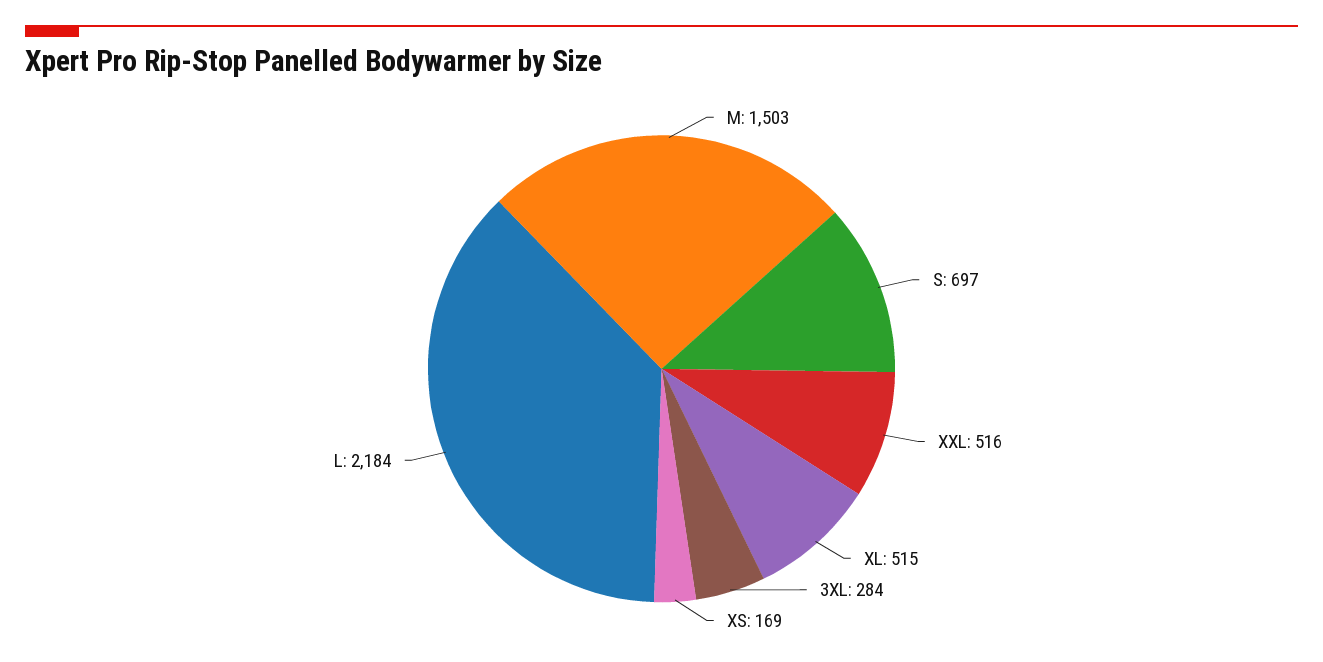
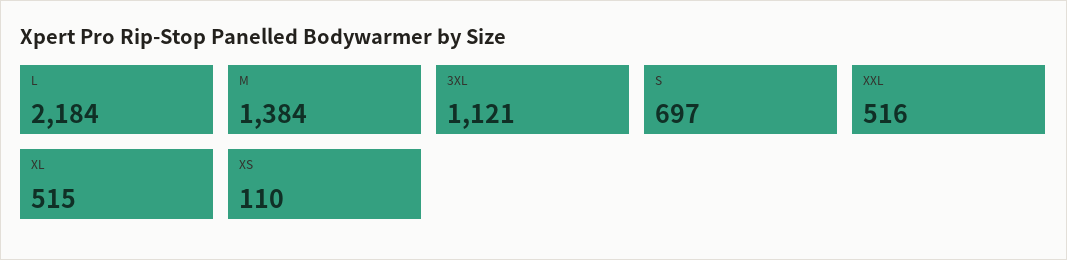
M: 1503 -> 1384
3XL: 284 -> 1121
XS: 169 -> 110

